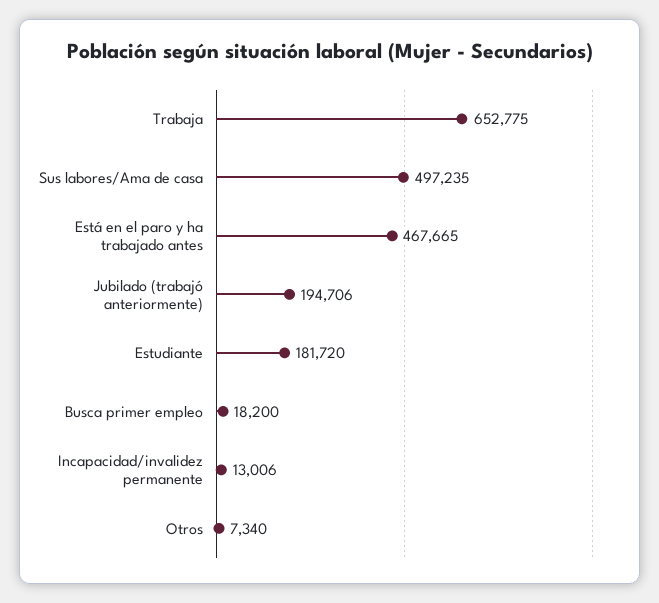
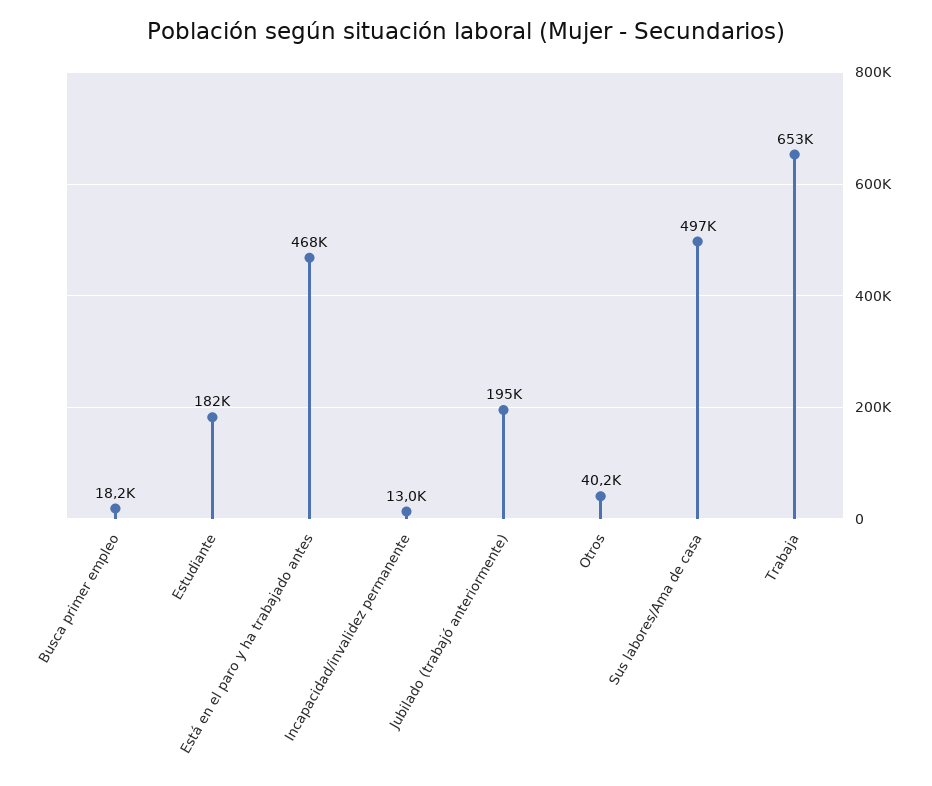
Otros: 7340 -> 40200

